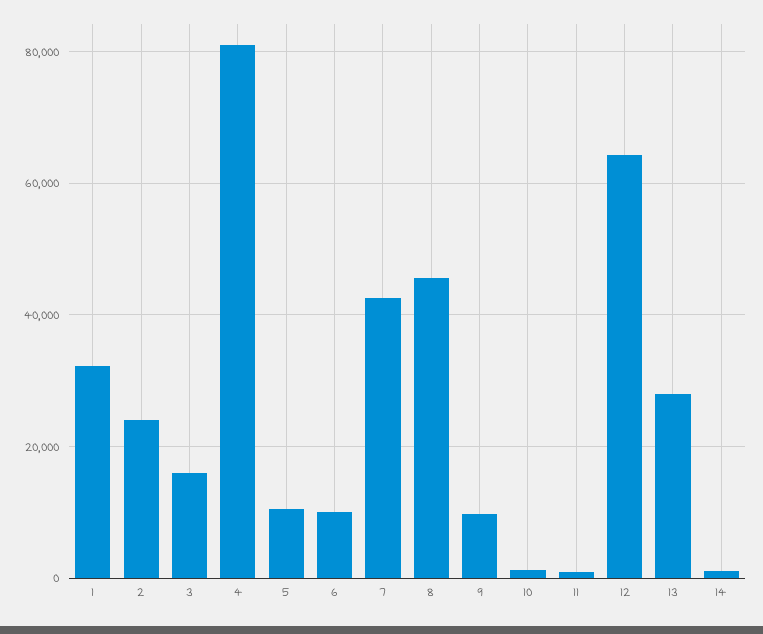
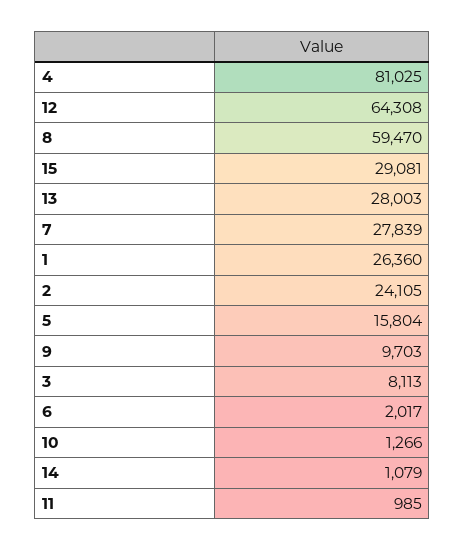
1: 32000 -> 26360
3: 16000 -> 8113
5: 10000 -> 15804
6: 10000 -> 2017
7: 42000 -> 27839
8: 46000 -> 59470
15: none -> 29081

